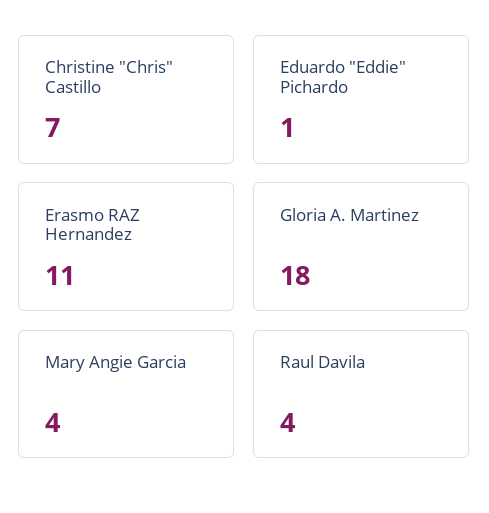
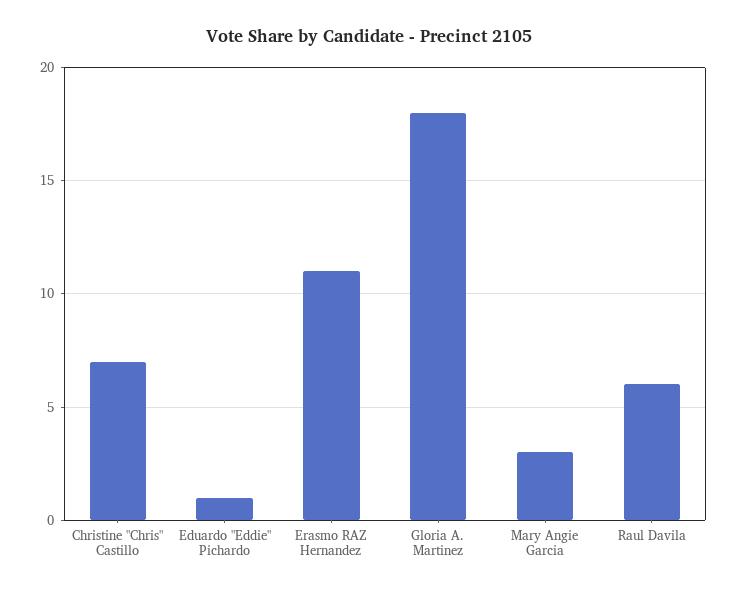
Mary Angie Garcia: 4 -> 3
Raul Davila: 4 -> 6

